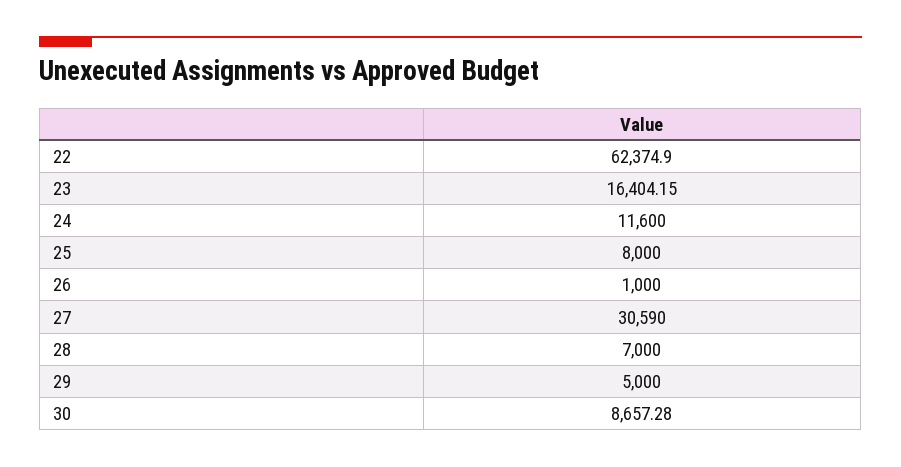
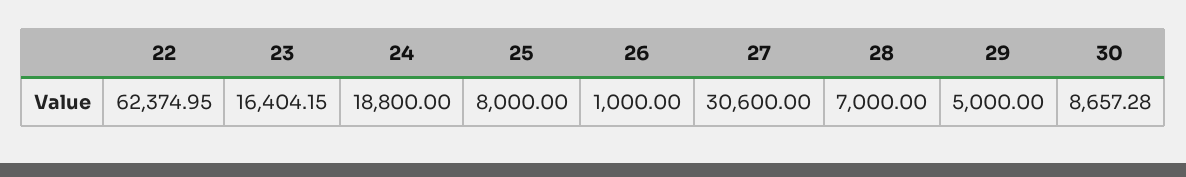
22: 62374.9 -> 62374.95
24: 11600 -> 18800
27: 30590 -> 30600

